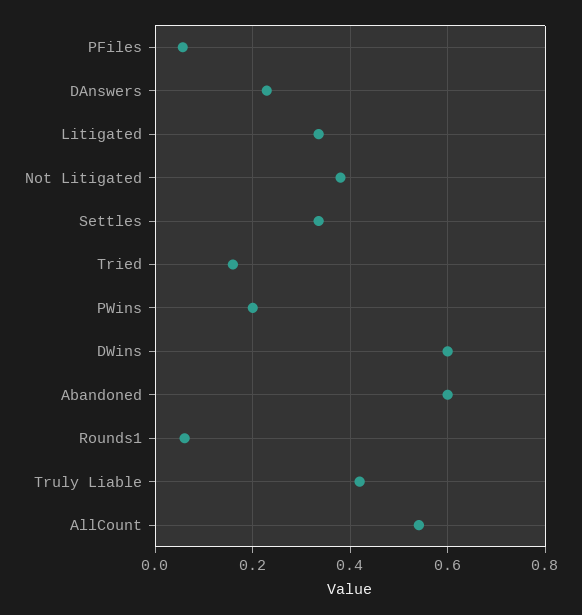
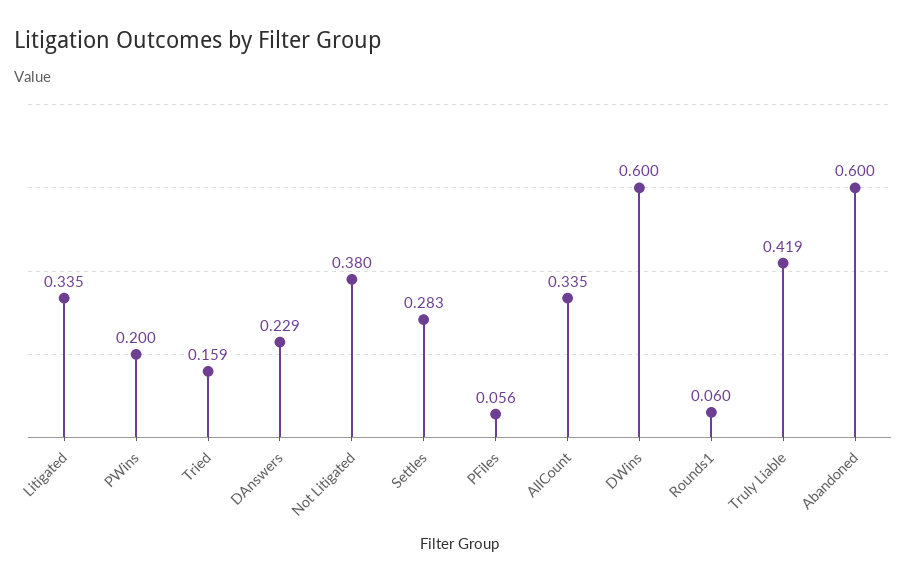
Settles: 0.34 -> 0.283
AllCount: 0.54 -> 0.335

